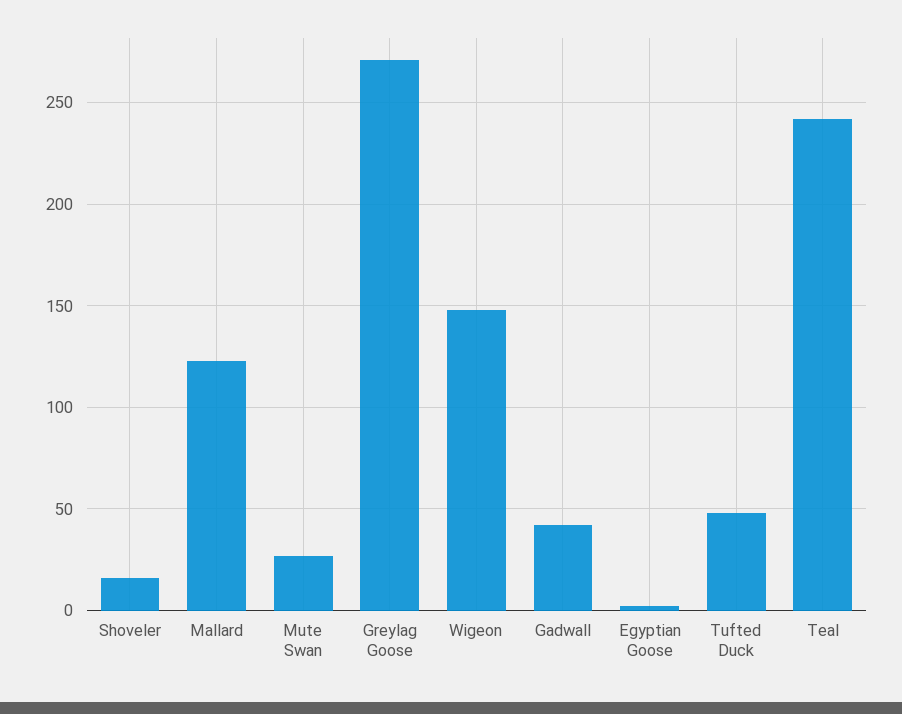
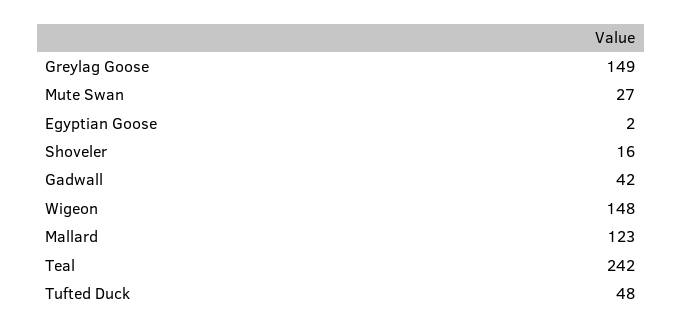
Greylag Goose: 270 -> 149

